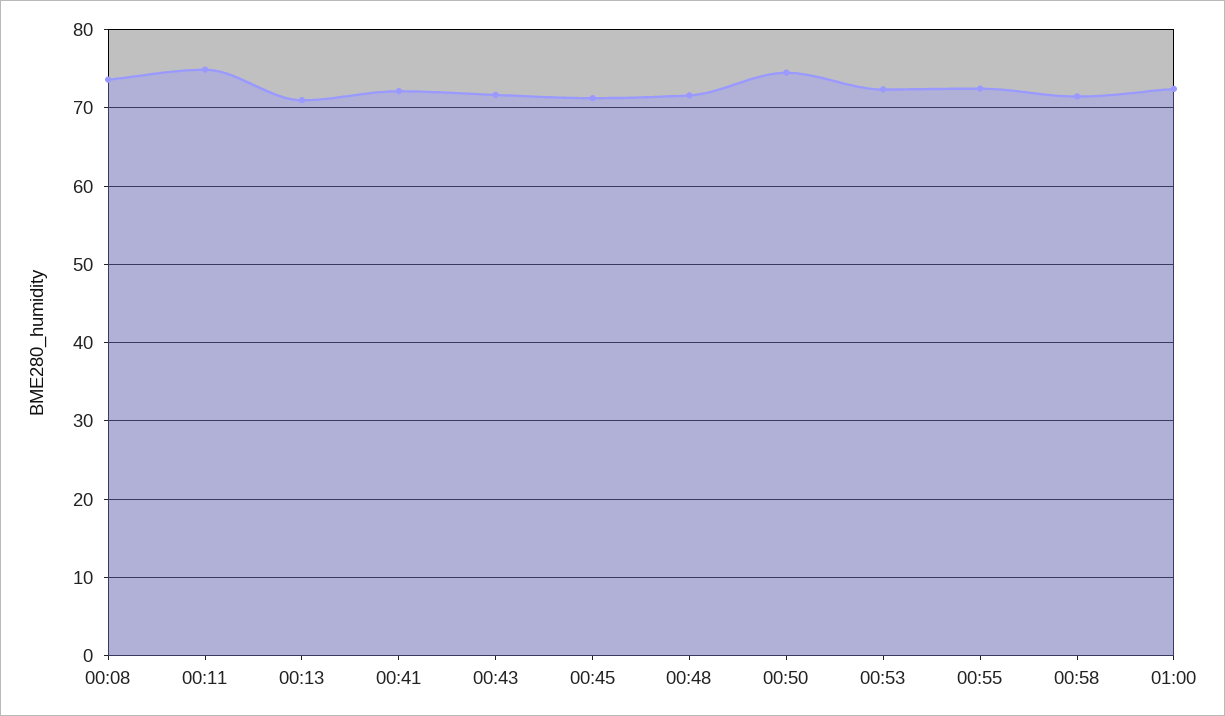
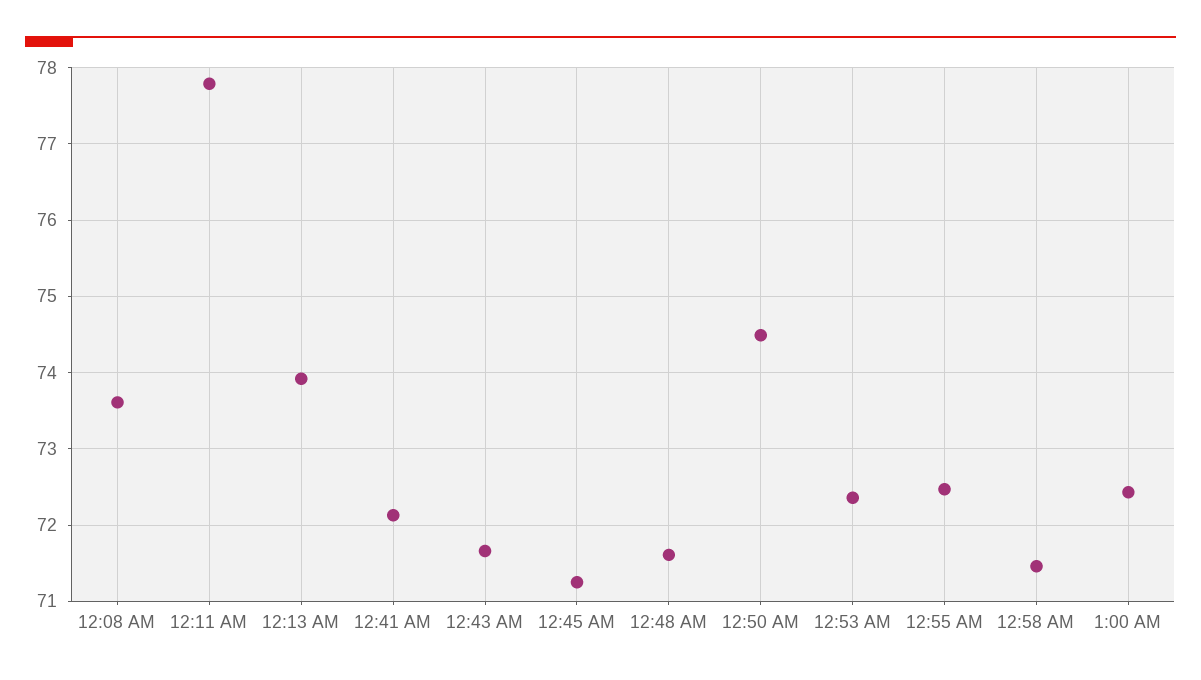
00:11: 75 -> 77.8
00:13: 71 -> 73.9

